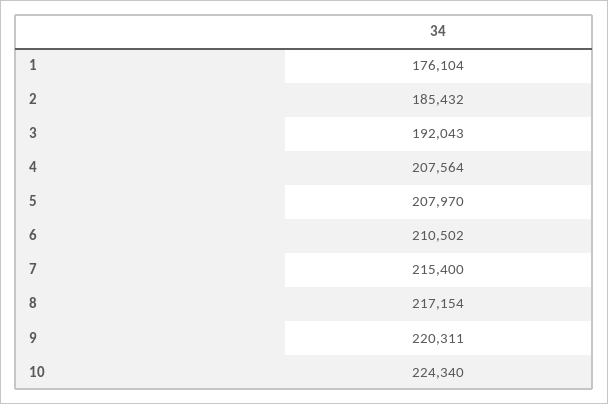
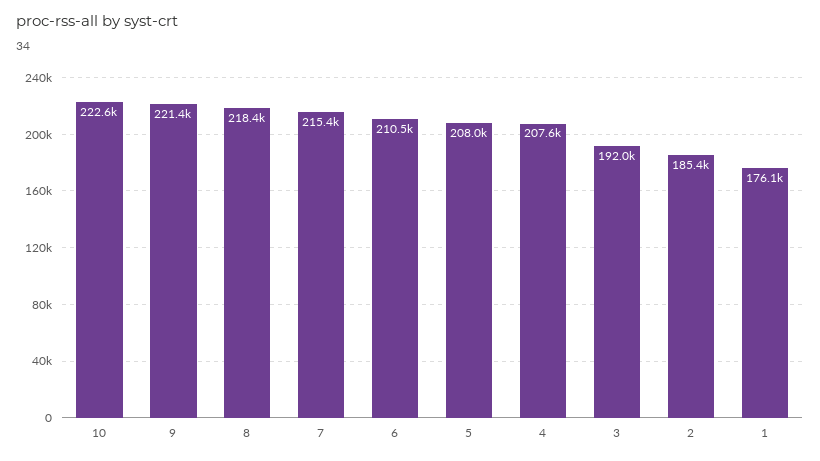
8: 217154 -> 218400
9: 220311 -> 221400
10: 224340 -> 222600

